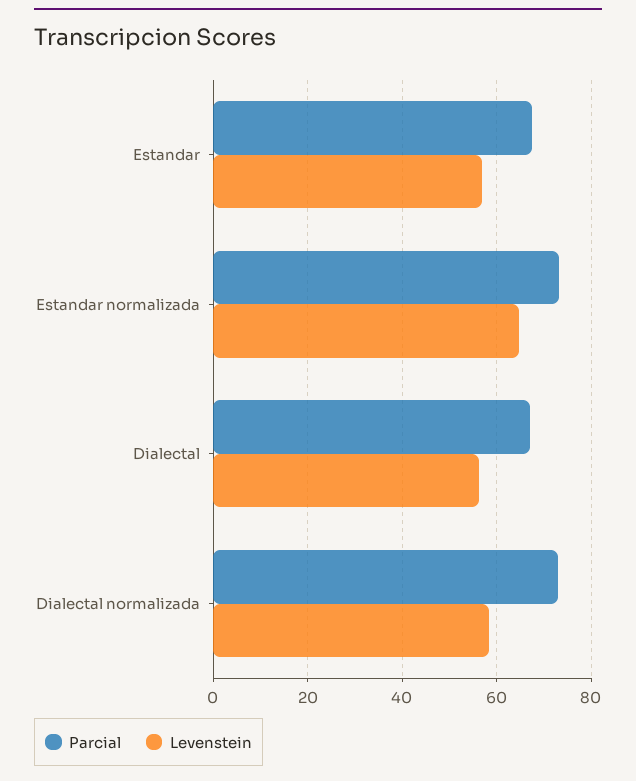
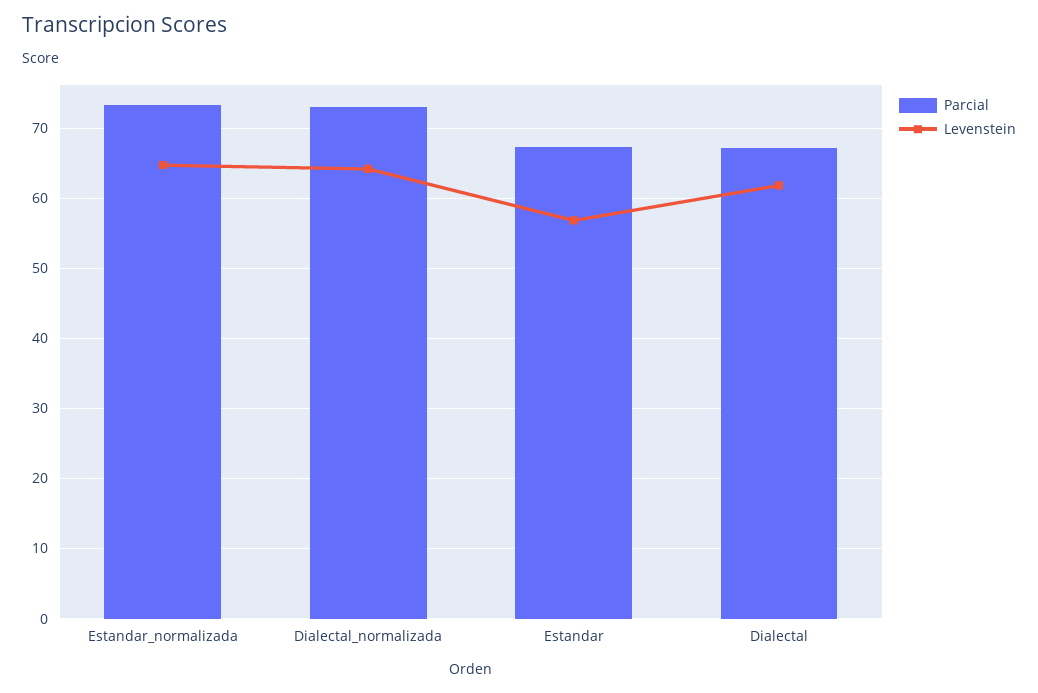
Levenstein, Dialectal: 56 -> 62
Levenstein, Dialectal normalizada: 58 -> 64

